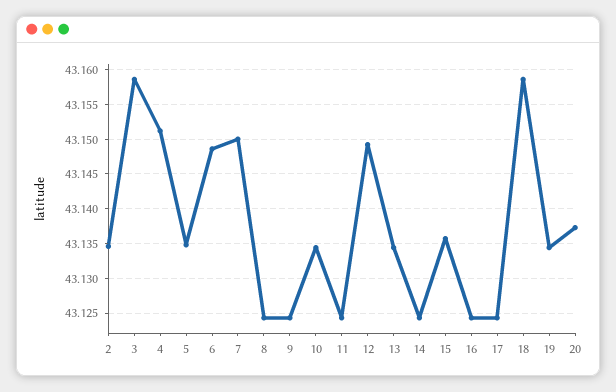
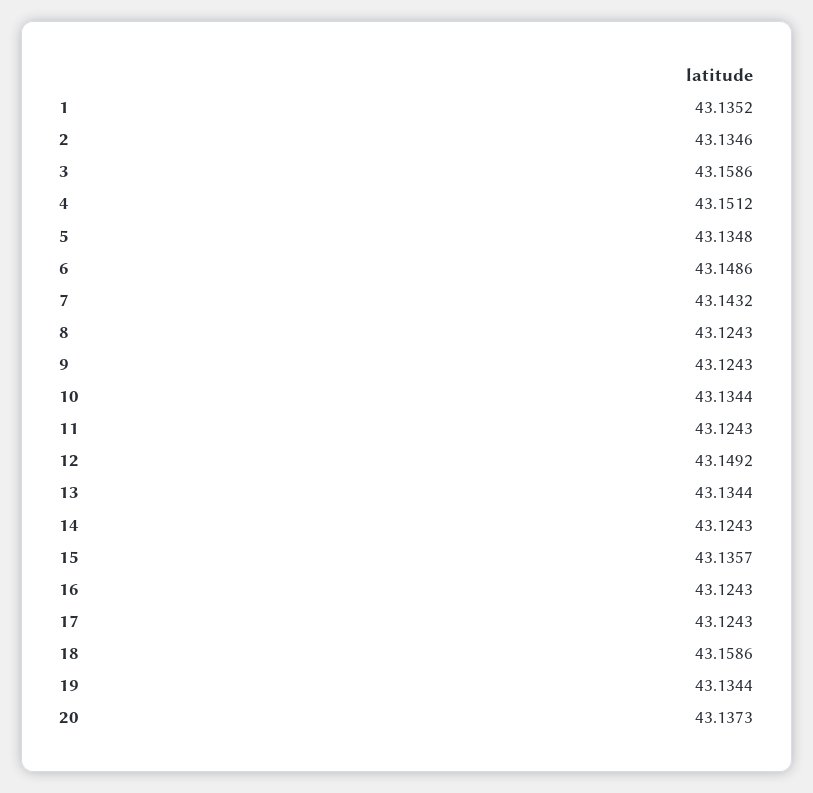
7: 43.15 -> 43.1432
1: none -> 43.1352

